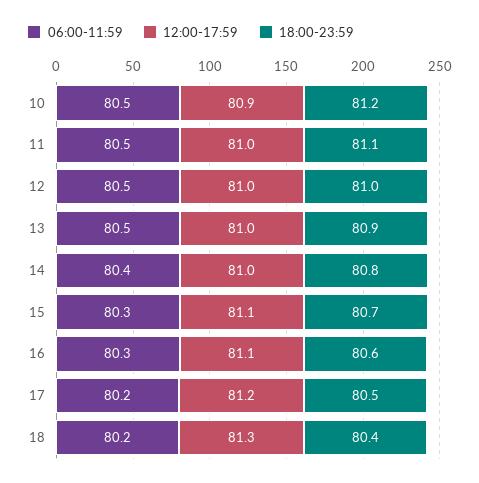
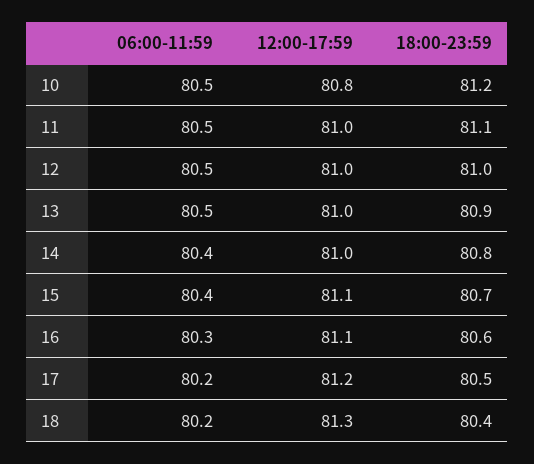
12:00-17:59, 10: 80.9 -> 80.8
06:00-11:59, 15: 80.3 -> 80.4

